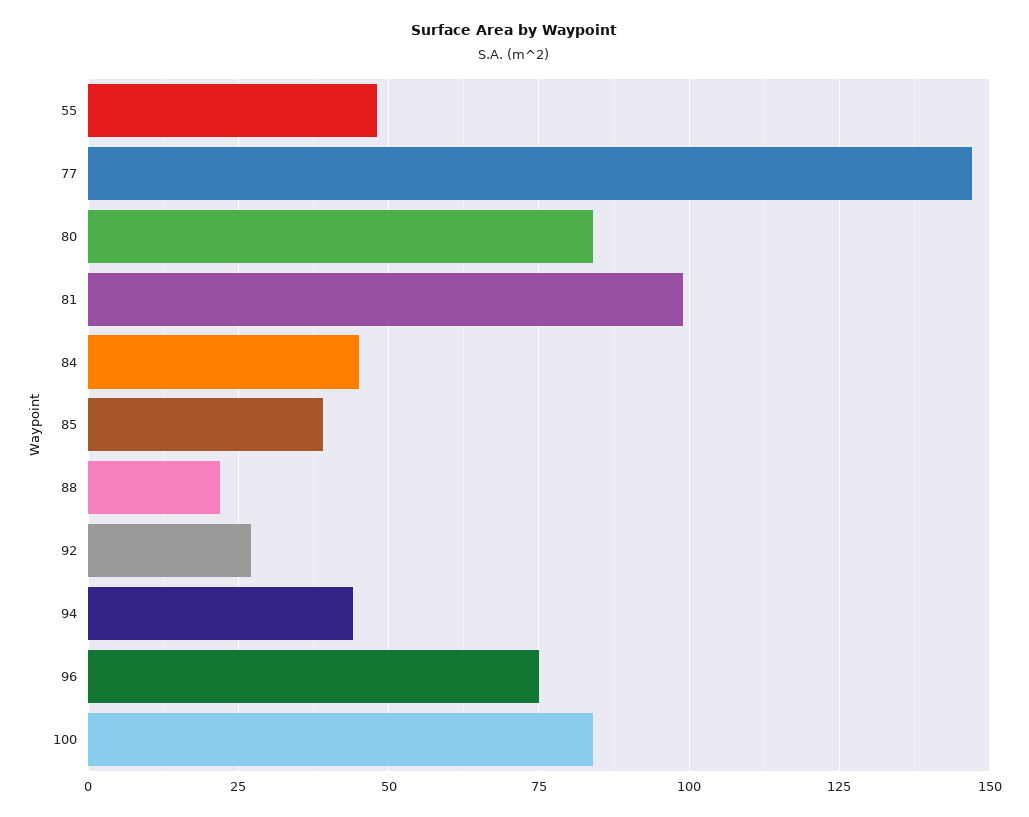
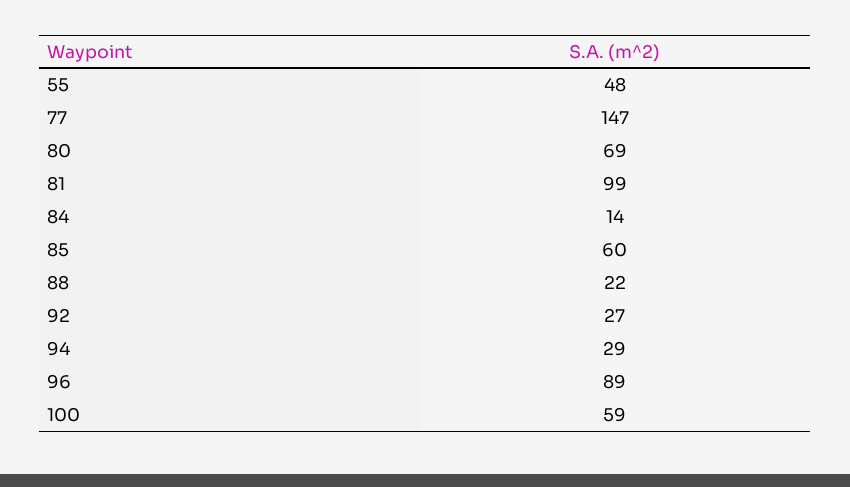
80: 85 -> 69
84: 45 -> 14
85: 40 -> 60
94: 45 -> 29
96: 75 -> 89
100: 85 -> 59

